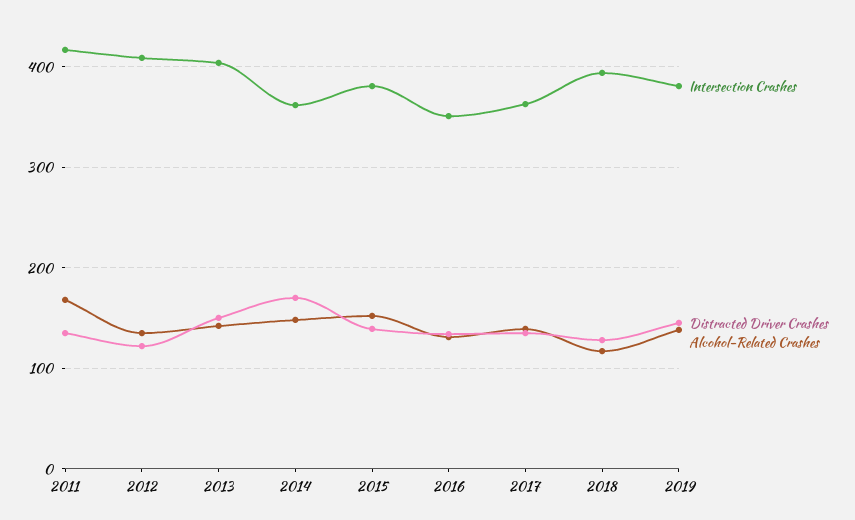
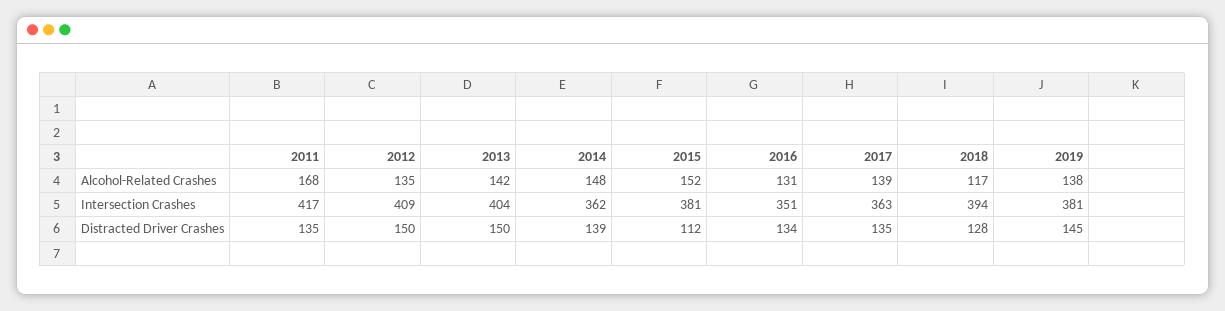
Distracted Driver Crashes, 2012: 120 -> 150
Distracted Driver Crashes, 2014: 170 -> 139
Distracted Driver Crashes, 2015: 140 -> 112

